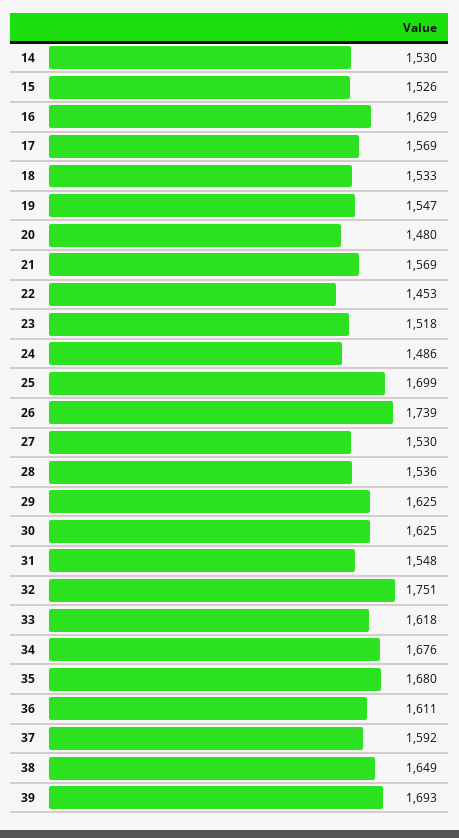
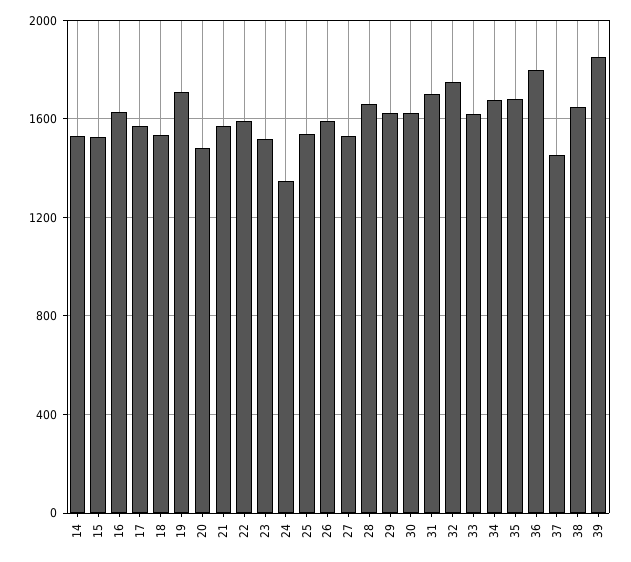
19: 1547 -> 1700
22: 1453 -> 1600
24: 1486 -> 1350
25: 1699 -> 1550
26: 1739 -> 1600
28: 1536 -> 1650
31: 1548 -> 1700
36: 1611 -> 1800
37: 1592 -> 1450
39: 1693 -> 1850

